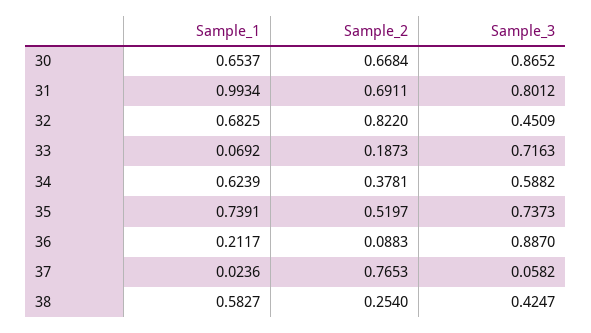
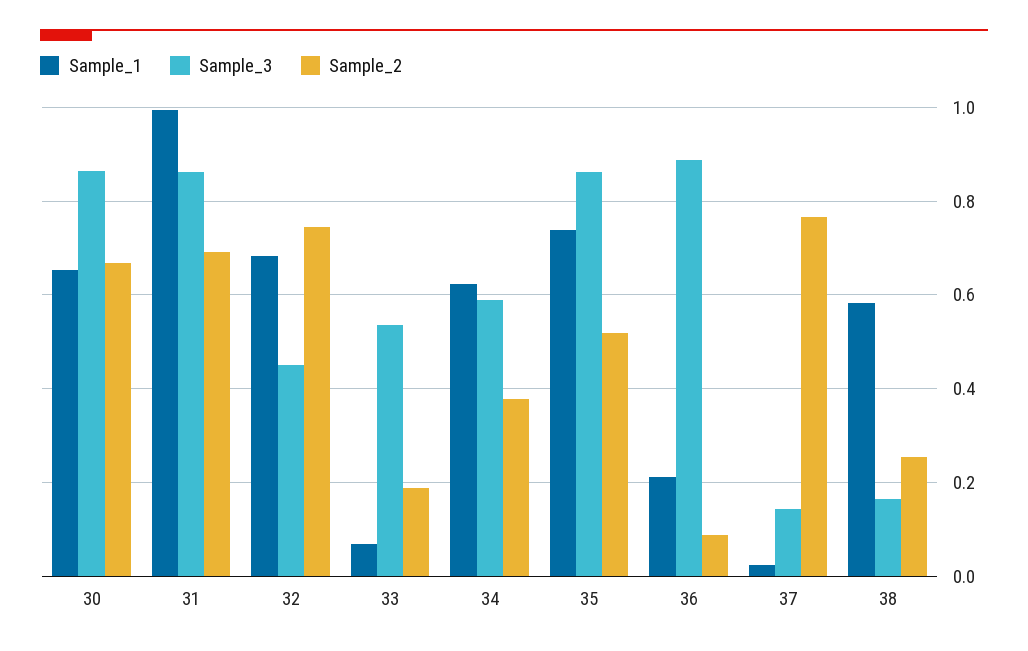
Sample_3, 31: 0.8012 -> 0.86
Sample_2, 32: 0.822 -> 0.74
Sample_3, 33: 0.7163 -> 0.54
Sample_3, 35: 0.7373 -> 0.86
Sample_3, 37: 0.0582 -> 0.14
Sample_3, 38: 0.4247 -> 0.16

